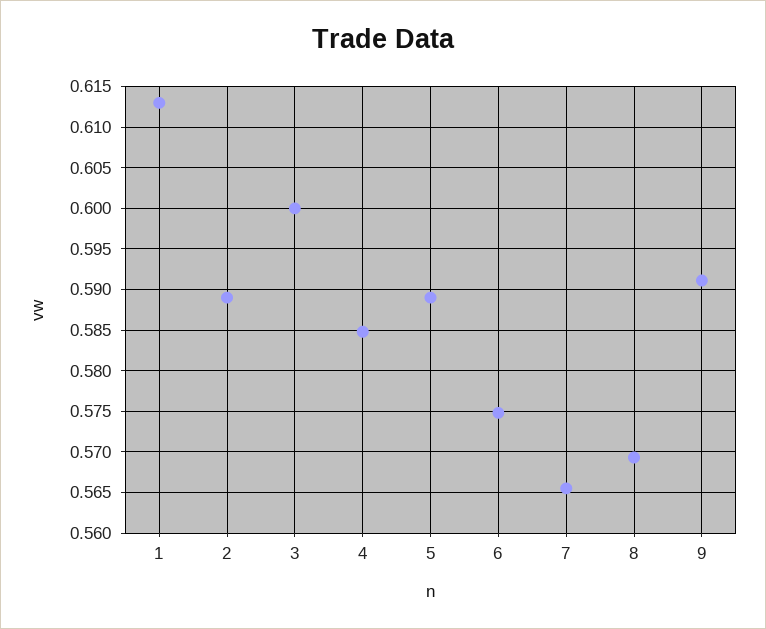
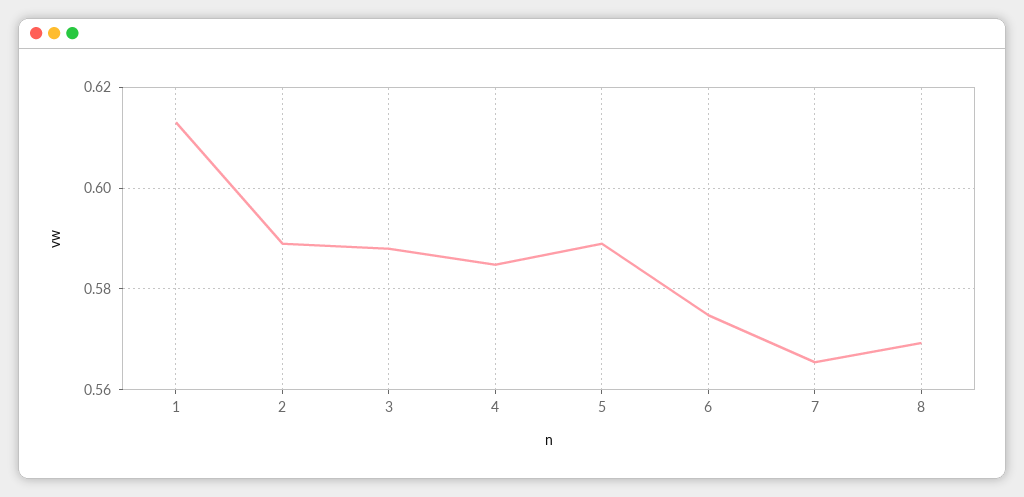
3: 0.6 -> 0.588
9: 0.591 -> none

